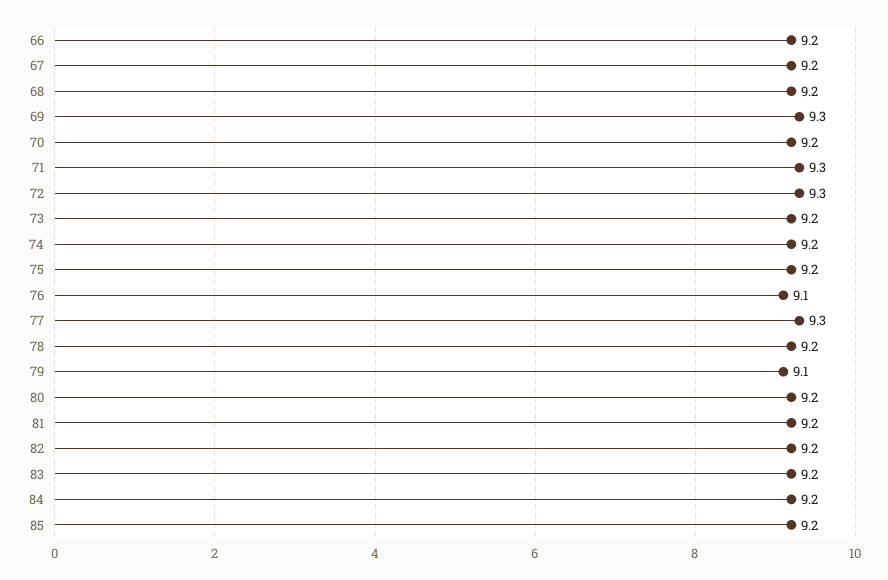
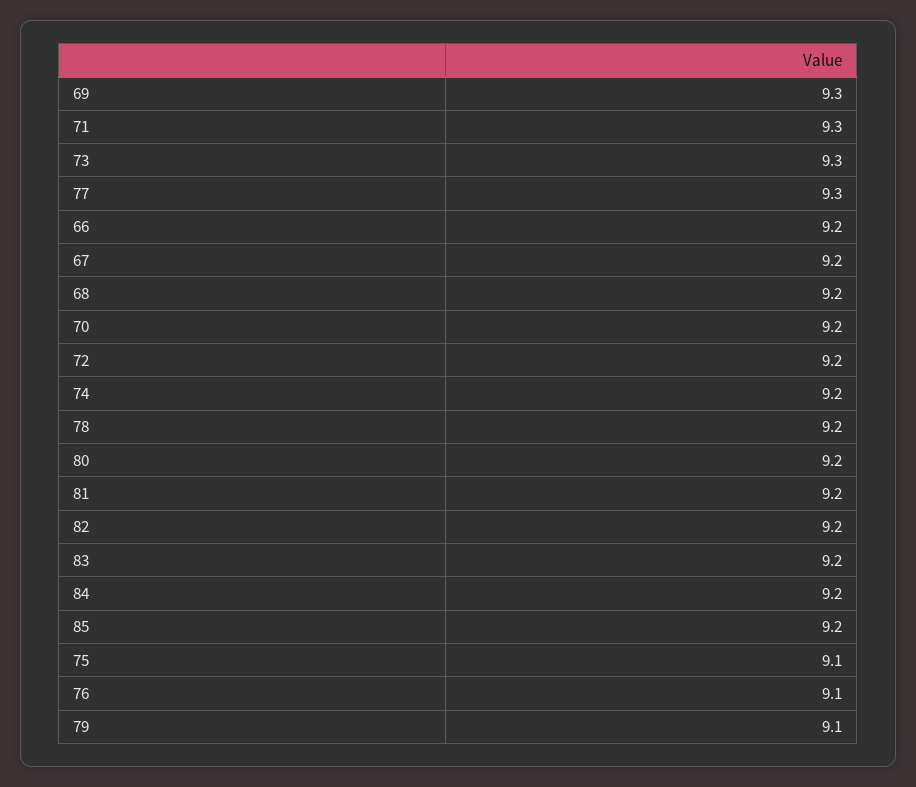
72: 9.3 -> 9.2
73: 9.2 -> 9.3
75: 9.2 -> 9.1

